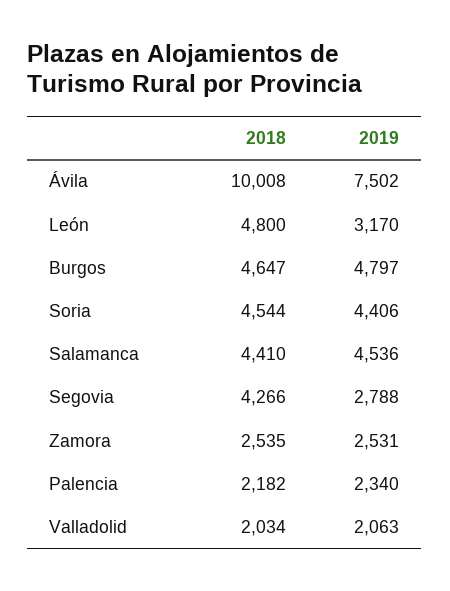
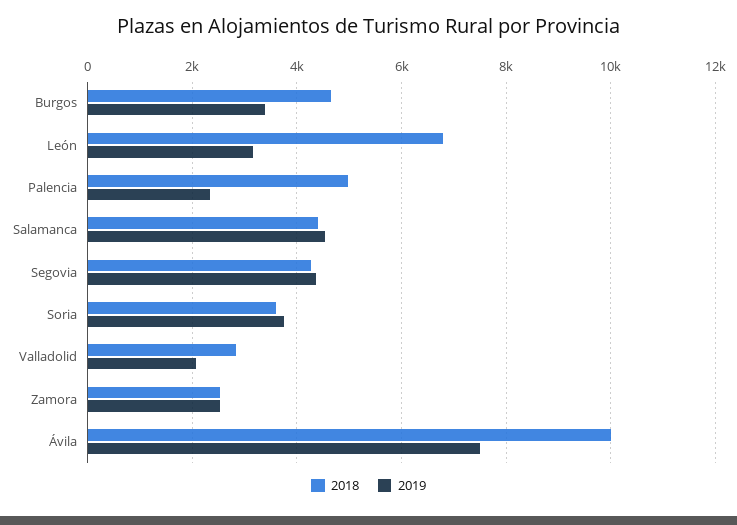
2018, León: 4800 -> 6800
2019, Burgos: 4797 -> 3400
2018, Soria: 4544 -> 3600
2019, Soria: 4406 -> 3800
2019, Segovia: 2788 -> 4400
2018, Palencia: 2182 -> 5000
2018, Valladolid: 2034 -> 2800

